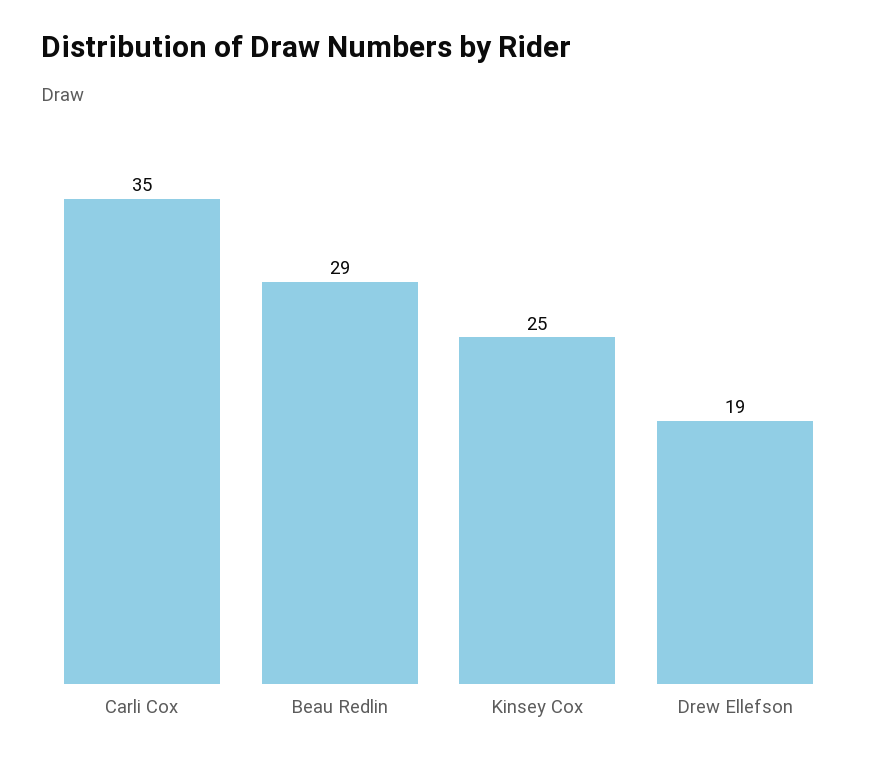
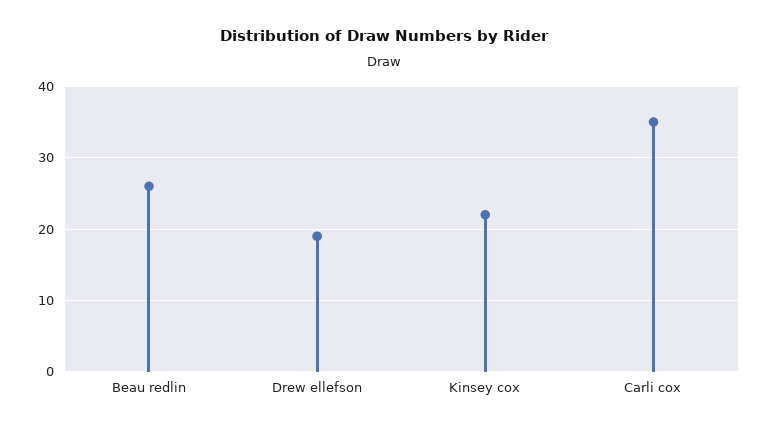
Beau Redlin: 29 -> 26
Kinsey Cox: 25 -> 22

